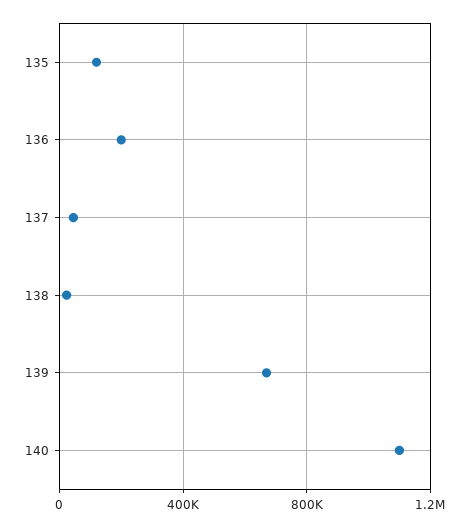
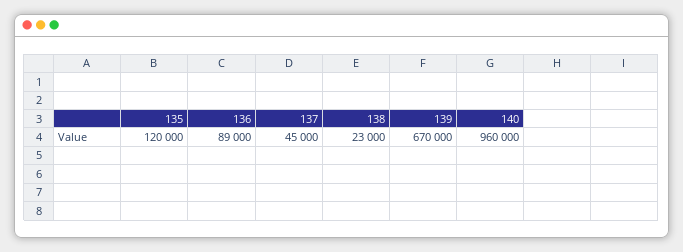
136: 200000 -> 89000
140: 1100000 -> 960000

